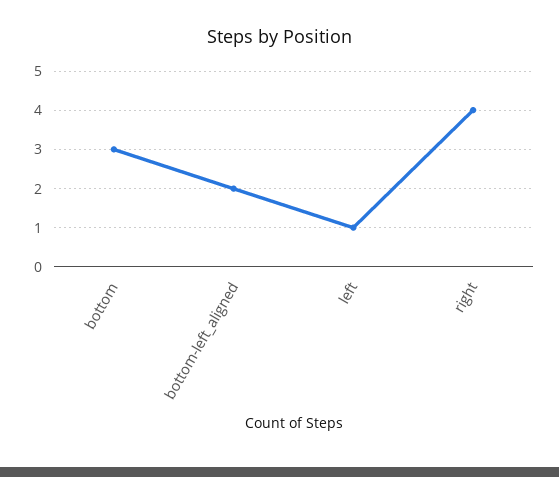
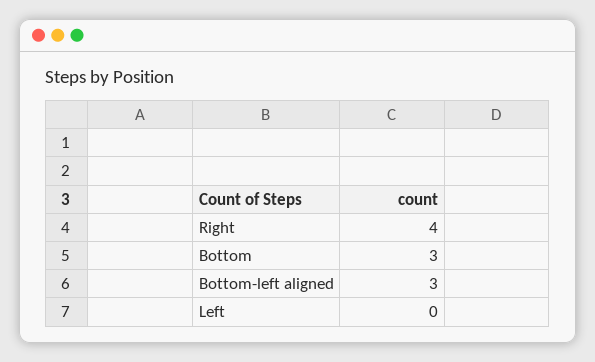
bottom-left_aligned: 2 -> 3
left: 1 -> 0

